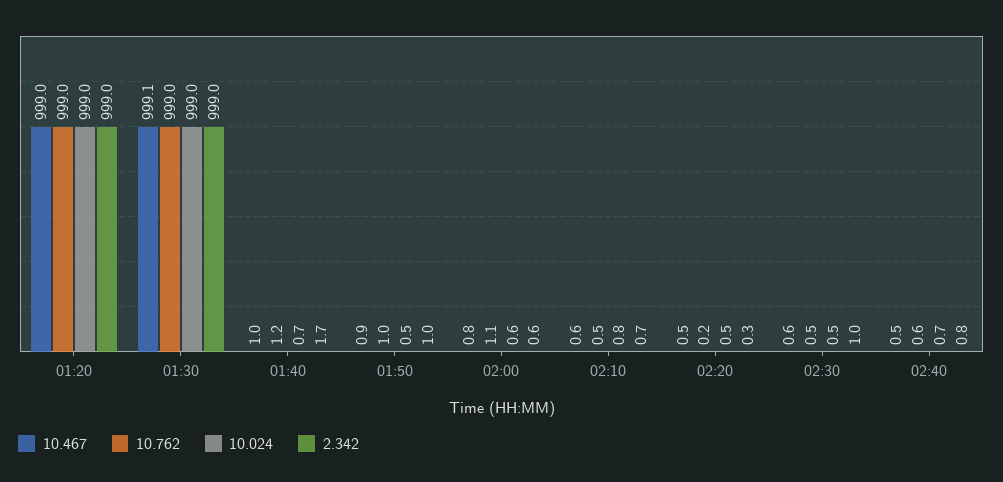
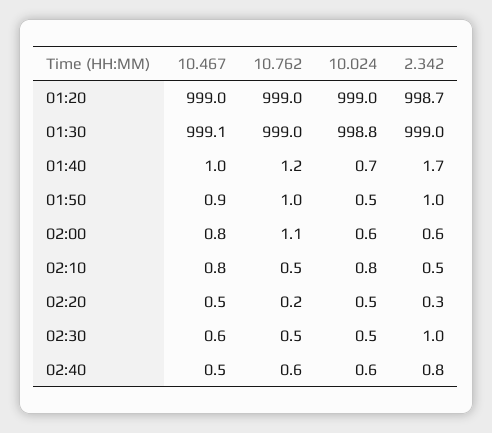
2.342, 01:20: 999 -> 998.7
10.024, 01:30: 999 -> 998.8
10.467, 02:10: 0.6 -> 0.8
2.342, 02:10: 0.7 -> 0.5
10.024, 02:40: 0.7 -> 0.6

